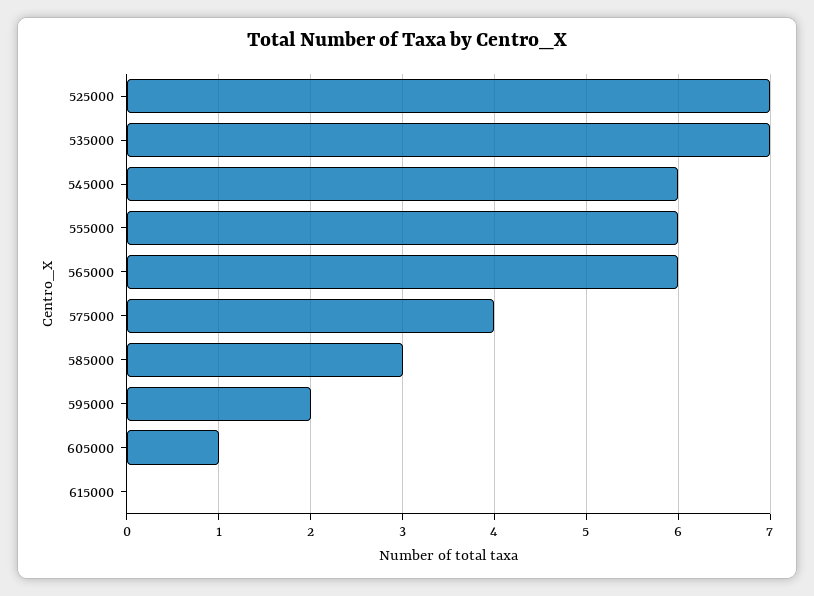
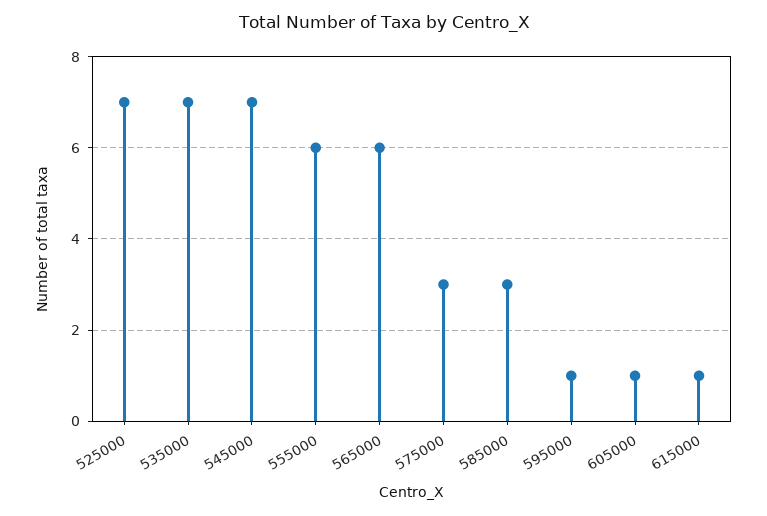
545000: 6 -> 7
575000: 4 -> 3
595000: 2 -> 1
615000: 0 -> 1

